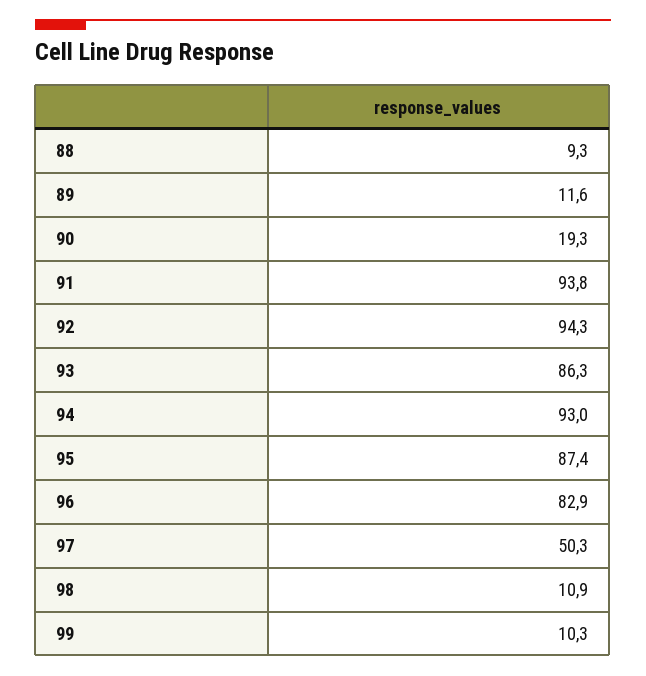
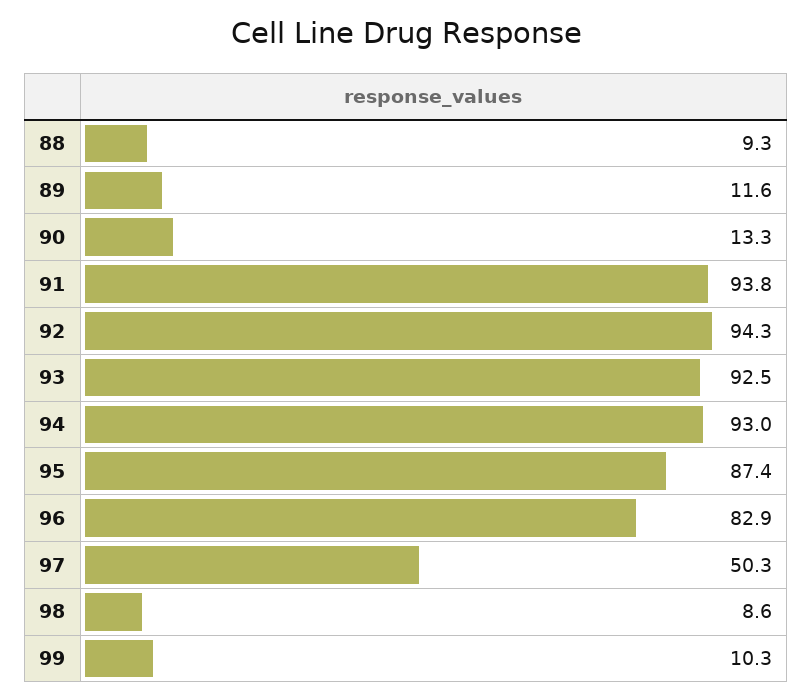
90: 19.3 -> 13.3
93: 86.3 -> 92.5
98: 10.9 -> 8.6

